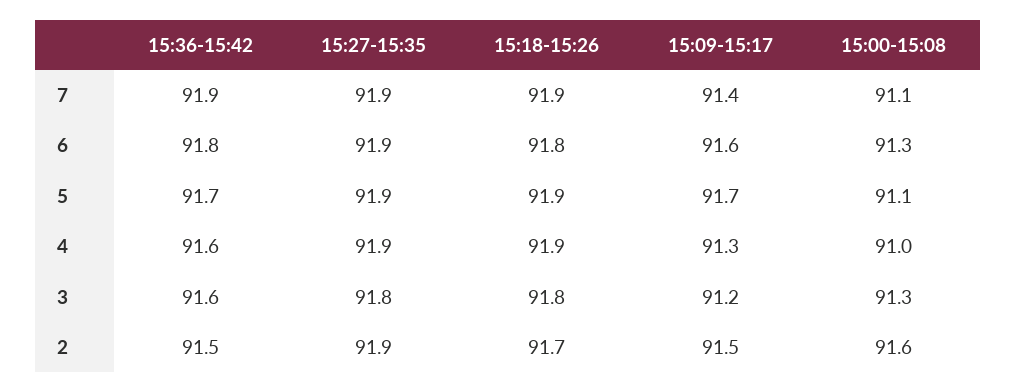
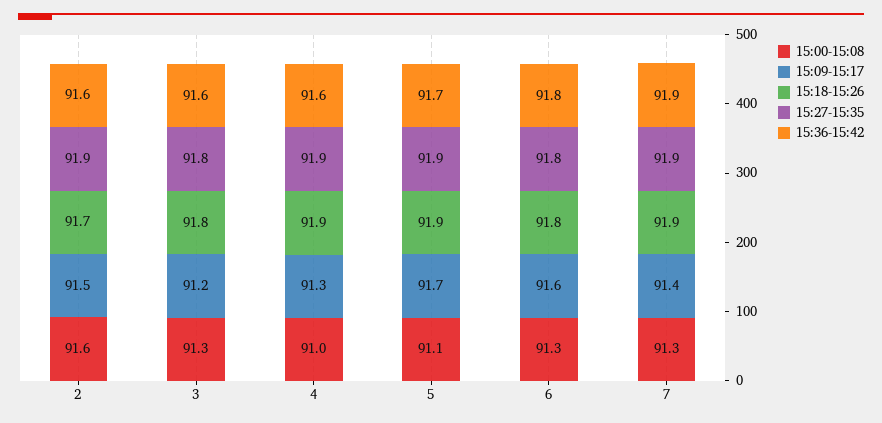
15:00-15:08, 7: 91.1 -> 91.3
15:27-15:35, 6: 91.9 -> 91.8
15:36-15:42, 2: 91.5 -> 91.6

